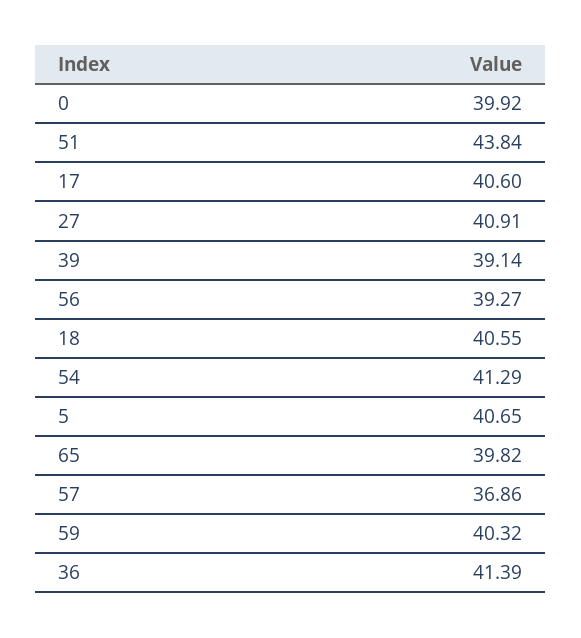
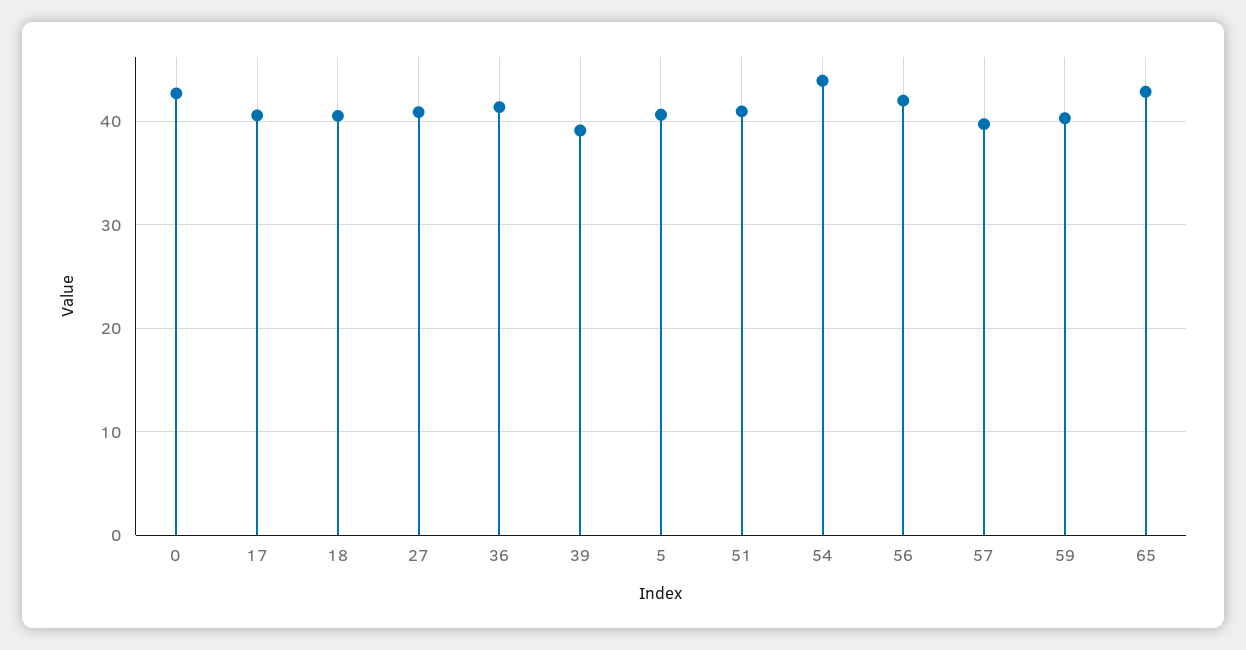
0: 39.92 -> 43
51: 43.84 -> 41
56: 39.27 -> 42
54: 41.29 -> 44
65: 39.82 -> 43
57: 36.86 -> 40

